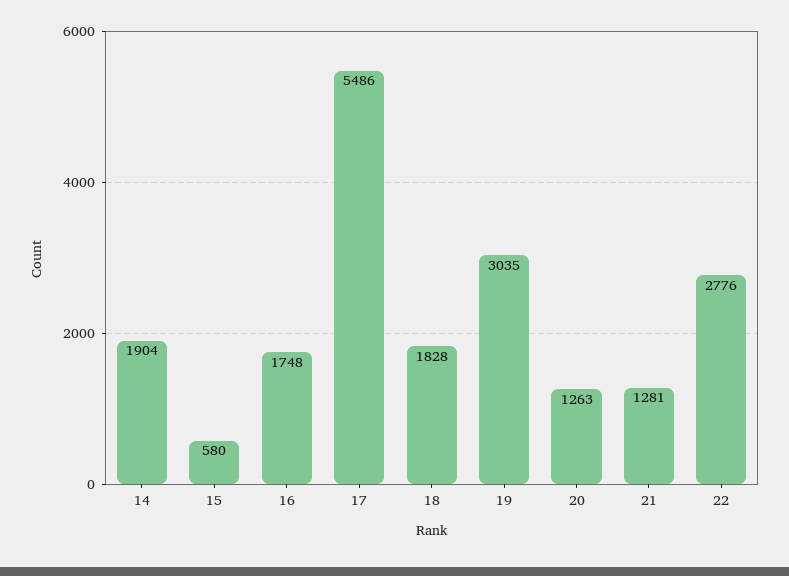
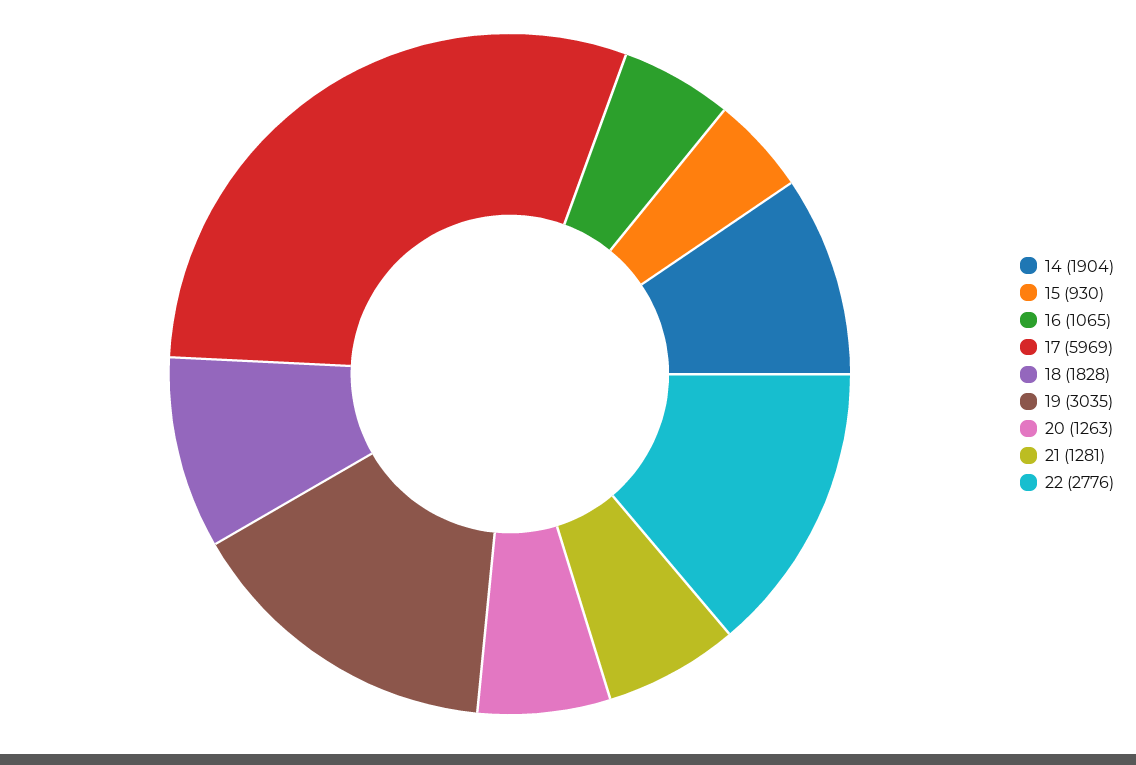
15: 580 -> 930
16: 1748 -> 1065
17: 5486 -> 5969

